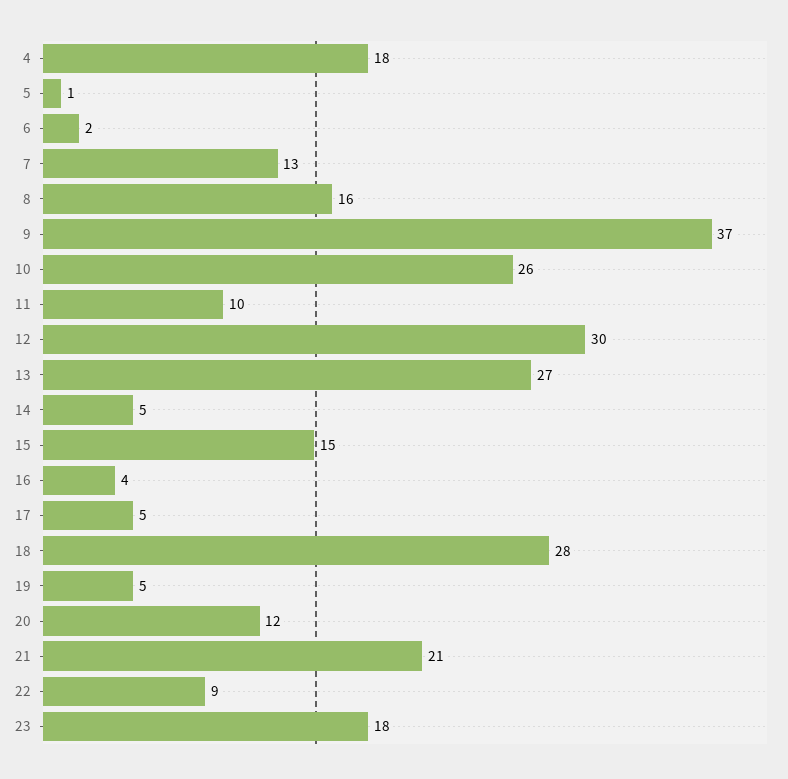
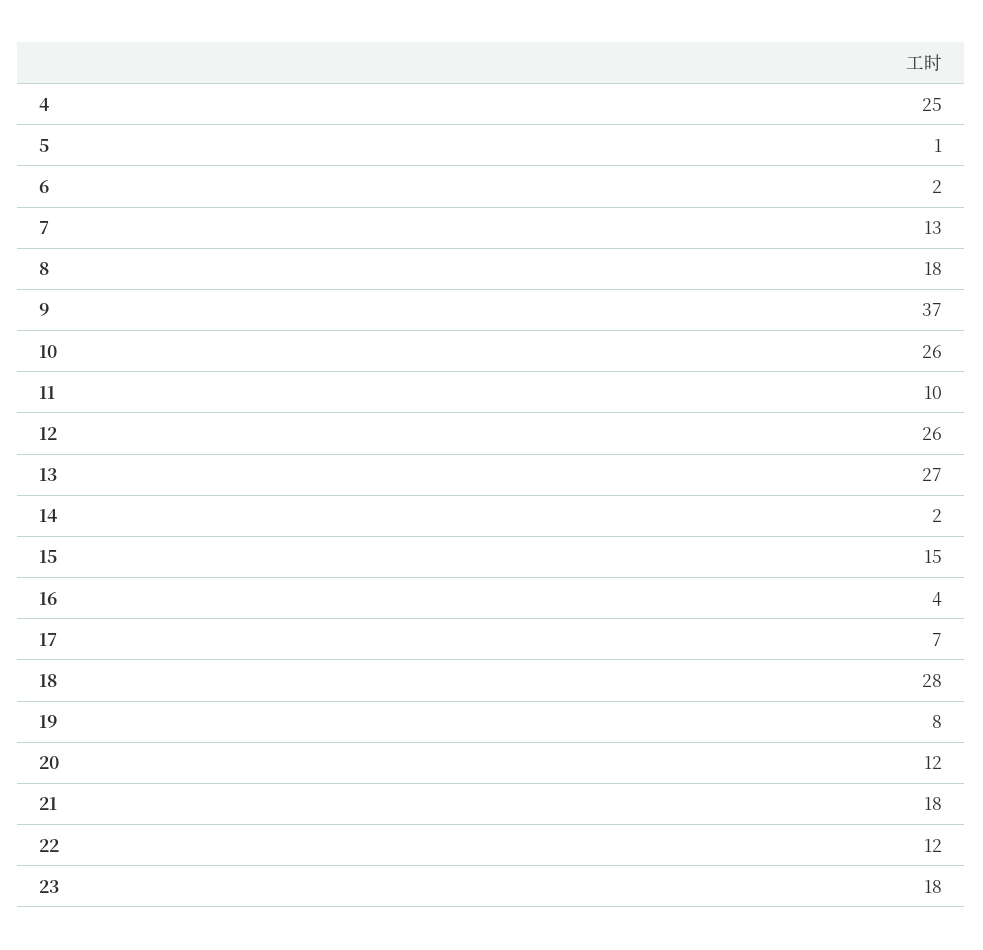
4: 18 -> 25
8: 16 -> 18
12: 30 -> 26
14: 5 -> 2
17: 5 -> 7
19: 5 -> 8
21: 21 -> 18
22: 9 -> 12

